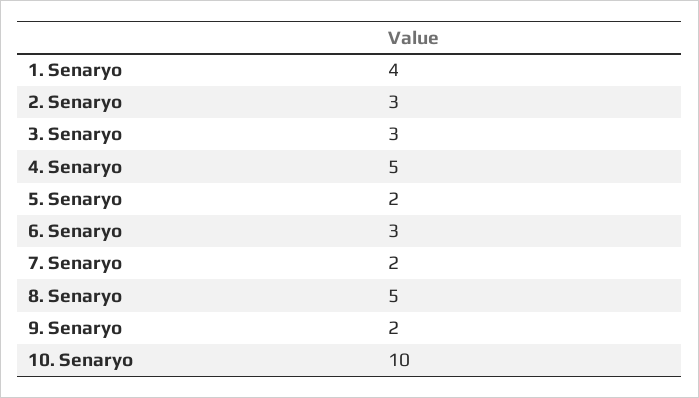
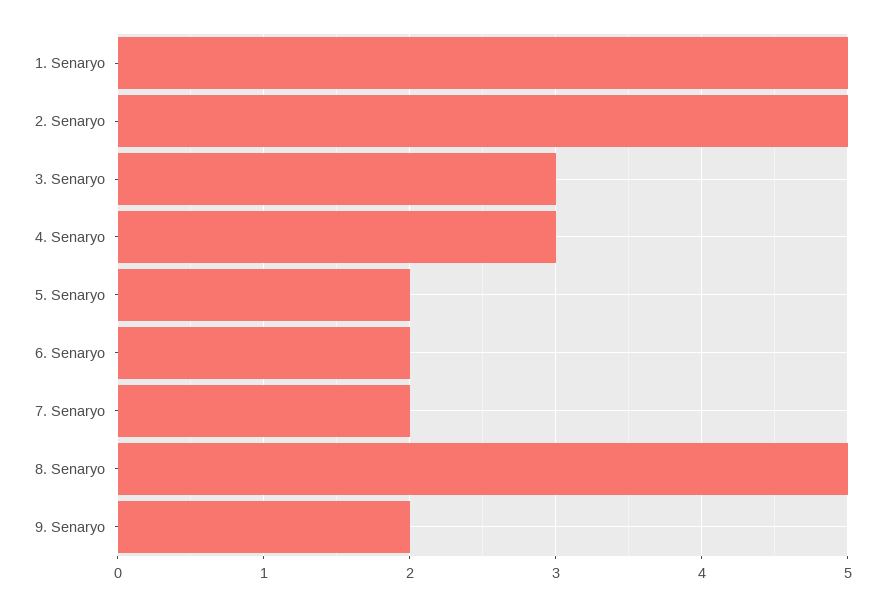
1. Senaryo: 4 -> 5
2. Senaryo: 3 -> 5
4. Senaryo: 5 -> 3
6. Senaryo: 3 -> 2
10. Senaryo: 10 -> none

